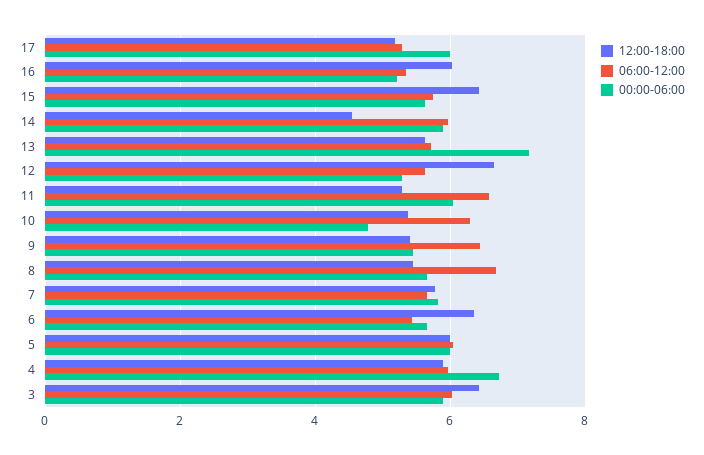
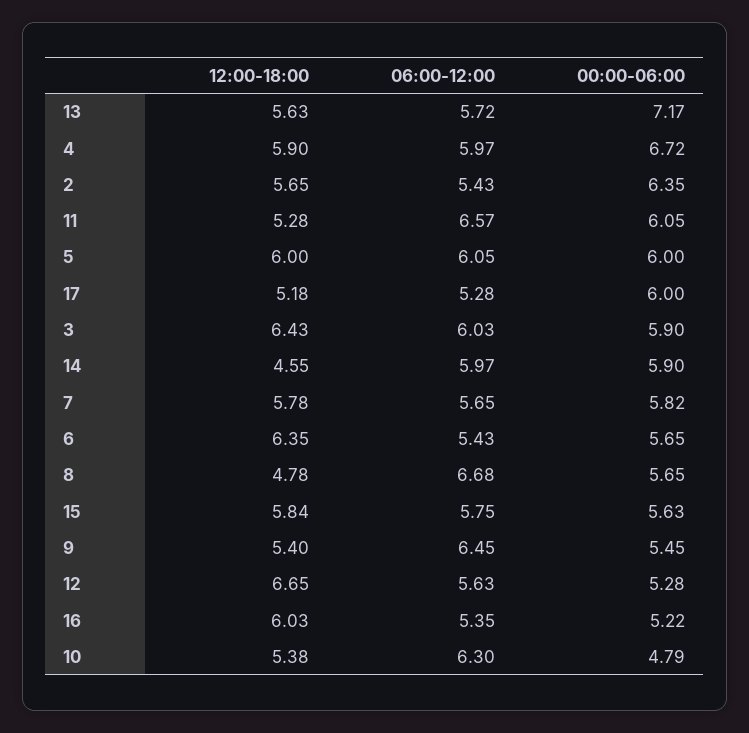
12:00-18:00, 15: 6.4 -> 5.84
12:00-18:00, 8: 5.4 -> 4.78
12:00-18:00, 2: none -> 5.65
06:00-12:00, 2: none -> 5.43
00:00-06:00, 2: none -> 6.35

